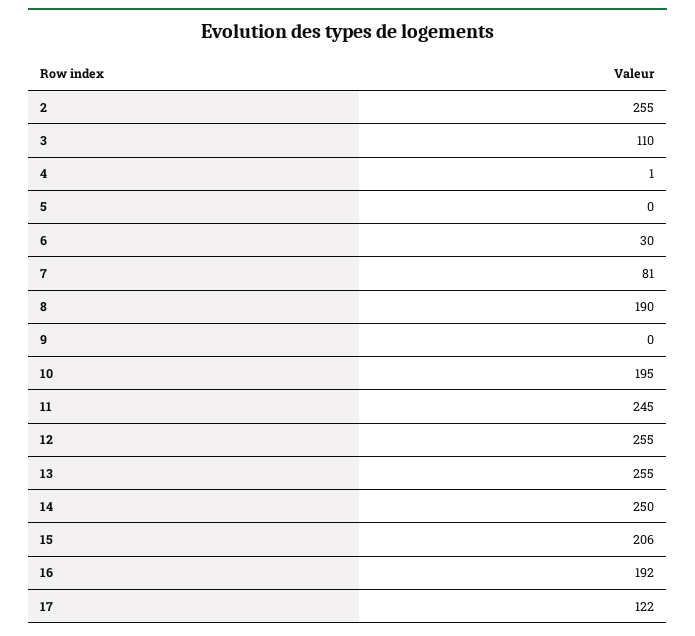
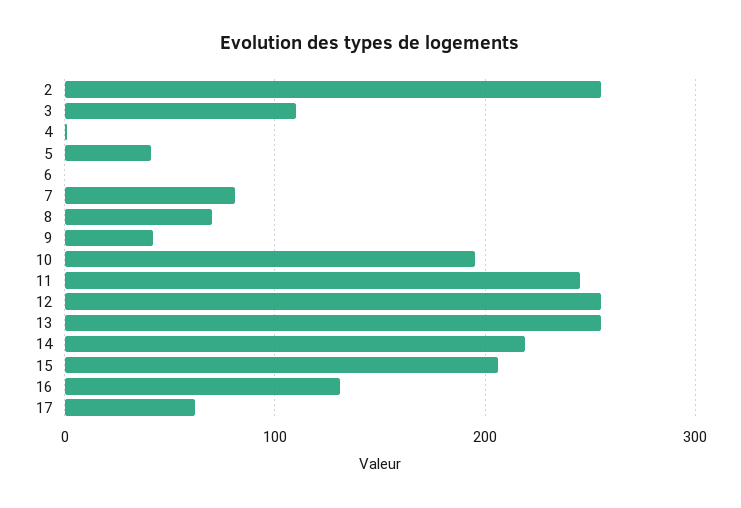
5: 0 -> 40
6: 30 -> 0
8: 190 -> 70
9: 0 -> 40
14: 250 -> 220
16: 192 -> 130
17: 122 -> 60

